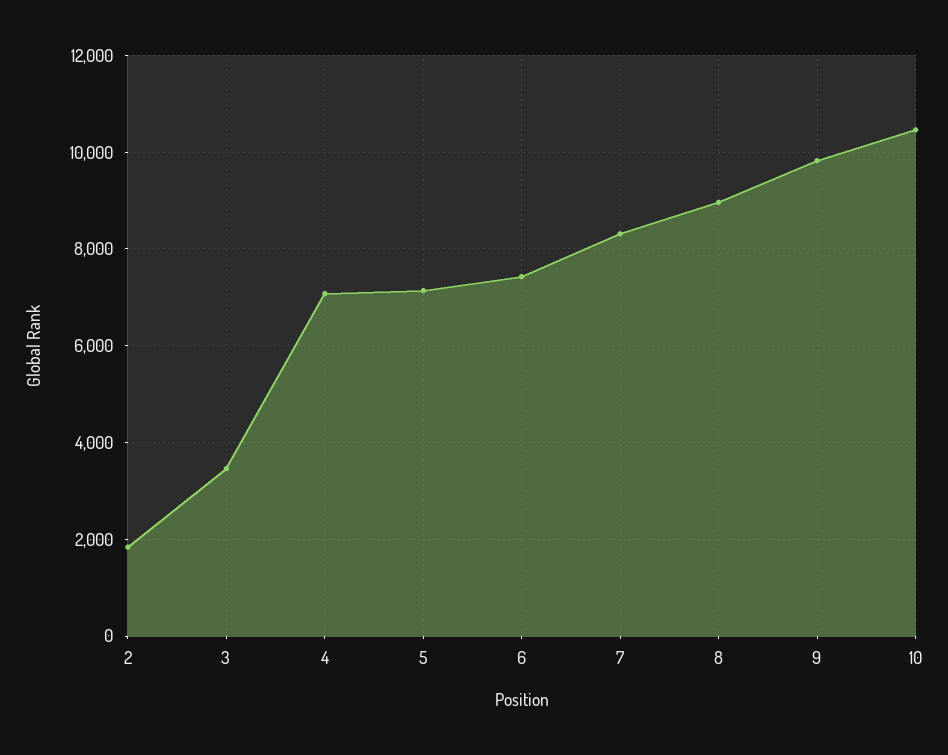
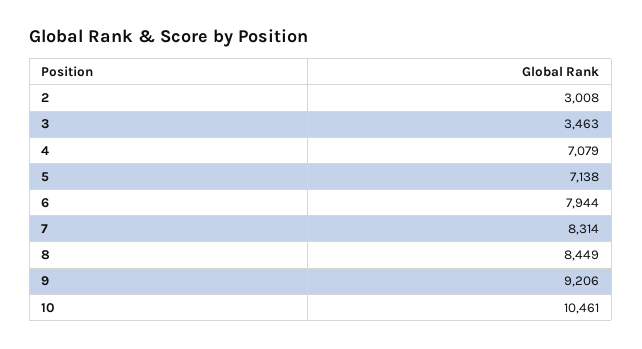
2: 1800 -> 3008
6: 7400 -> 7944
8: 9000 -> 8449
9: 9800 -> 9206

